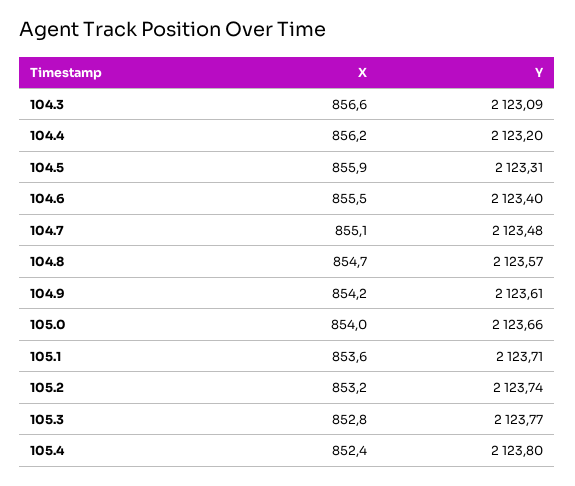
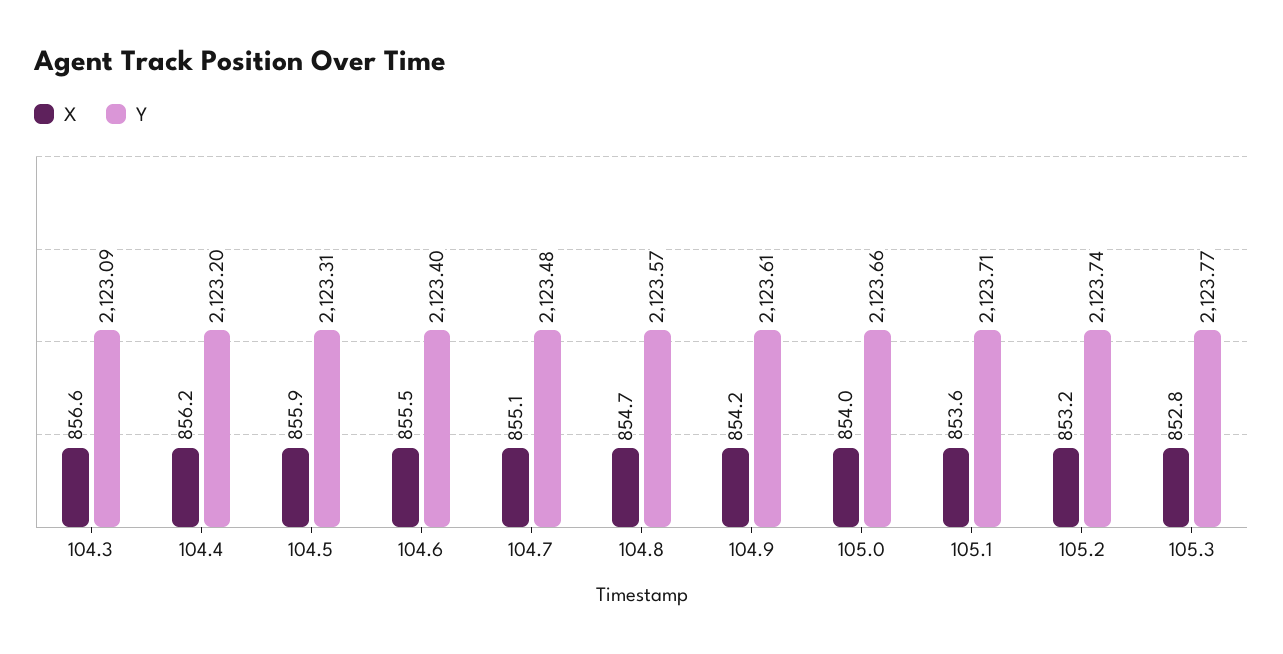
X, 105.4: 852.4 -> none
Y, 105.4: 2123.8 -> none

